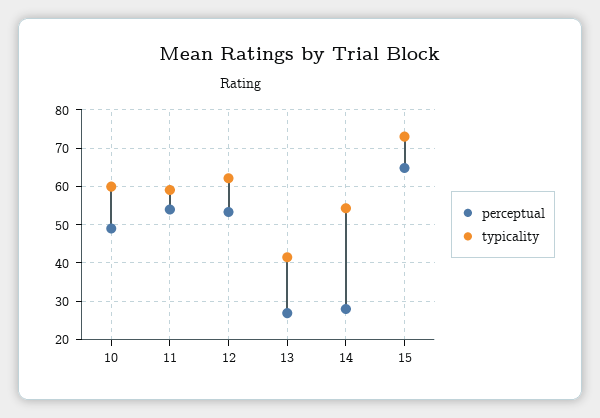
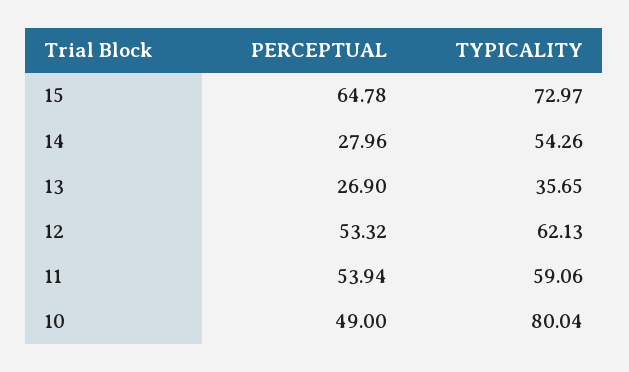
typicality, 10: 60 -> 80.04
typicality, 13: 42 -> 35.65

